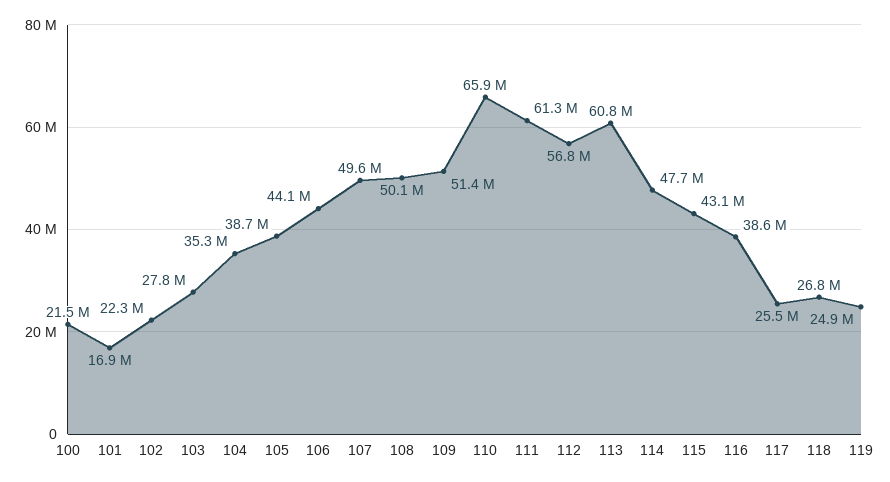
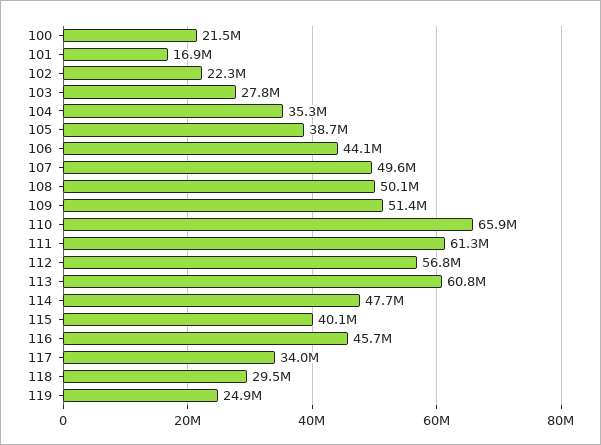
115: 43100000 -> 40100000
116: 38600000 -> 45700000
117: 25500000 -> 34000000
118: 26800000 -> 29500000

